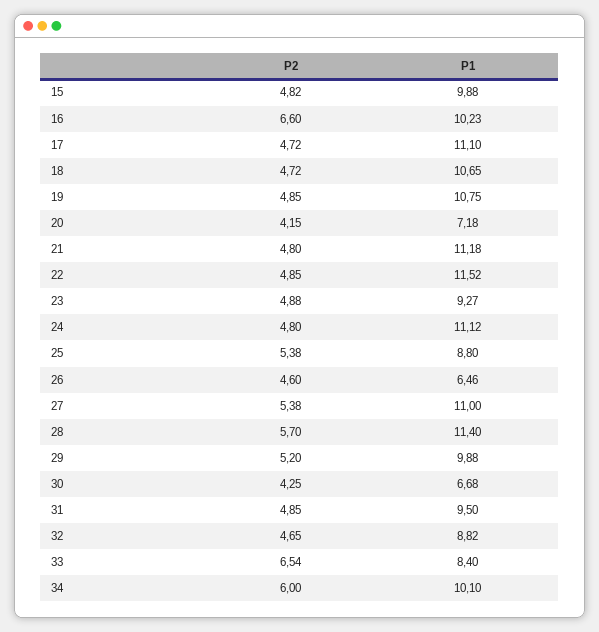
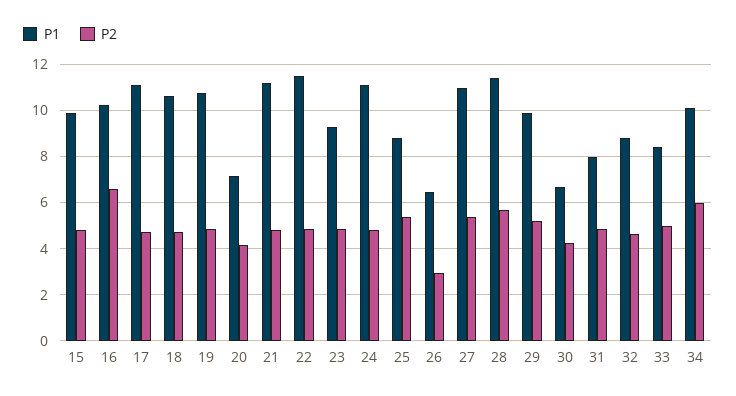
P2, 26: 4.6 -> 3
P1, 31: 9.5 -> 8
P2, 33: 6.54 -> 5

